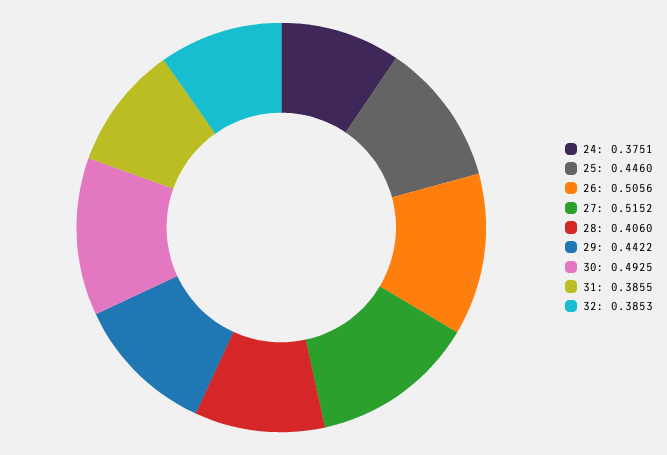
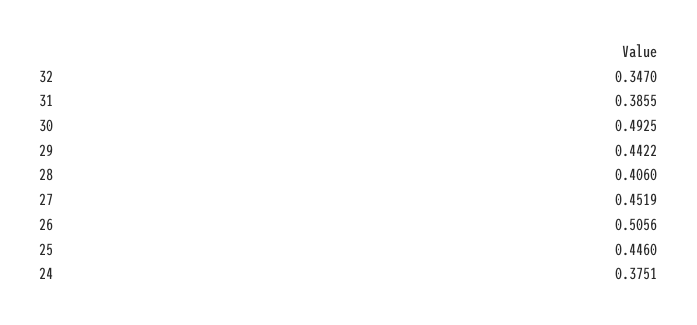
27: 0.5152 -> 0.4519
32: 0.3853 -> 0.347

